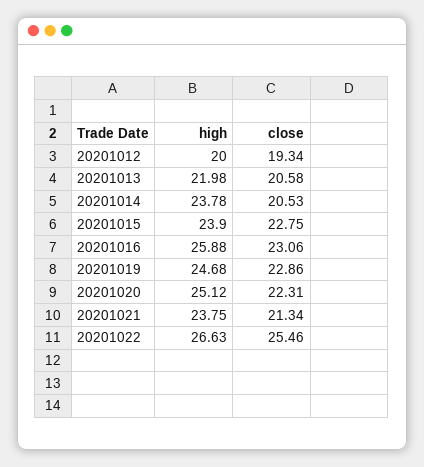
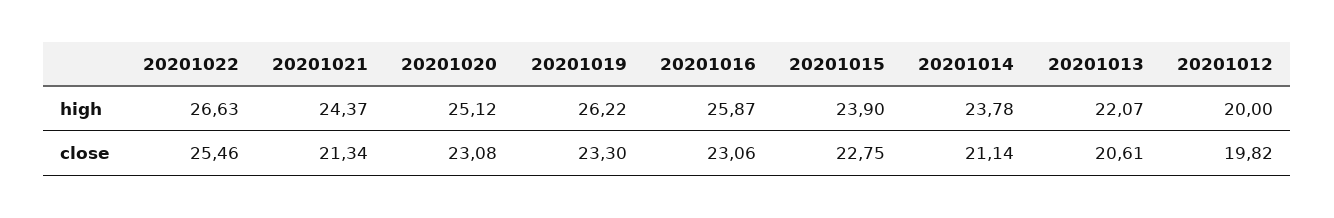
close, 20201012: 19.34 -> 19.82
high, 20201013: 21.98 -> 22.07
close, 20201013: 20.58 -> 20.61
close, 20201014: 20.53 -> 21.14
high, 20201016: 25.88 -> 25.87
high, 20201019: 24.68 -> 26.22
close, 20201019: 22.86 -> 23.3
close, 20201020: 22.31 -> 23.08
high, 20201021: 23.75 -> 24.37

